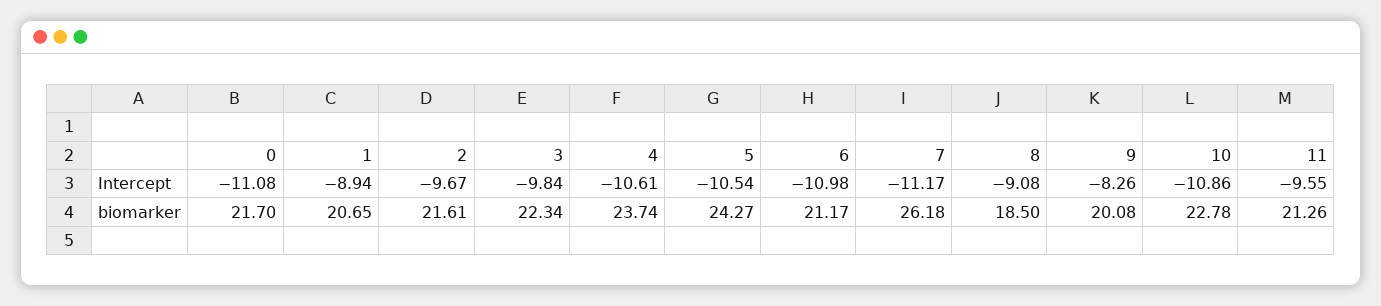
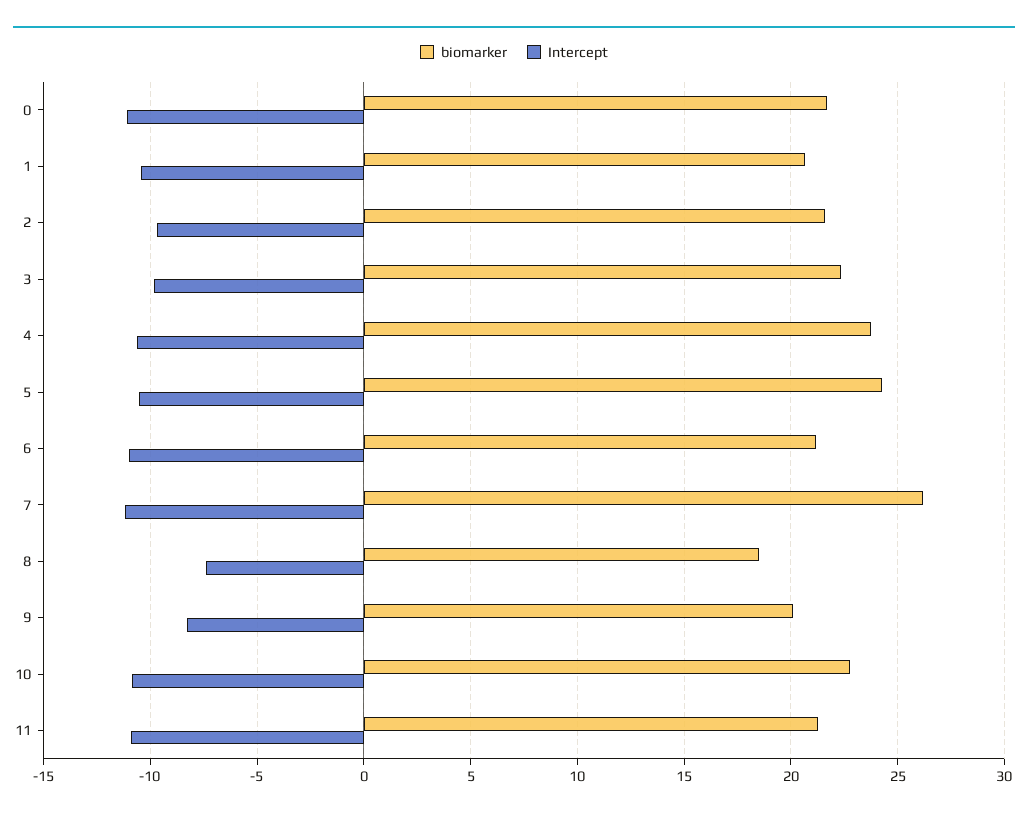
Intercept, 1: -8.94 -> -10.5
Intercept, 8: -9.08 -> -7.5
Intercept, 11: -9.55 -> -11

